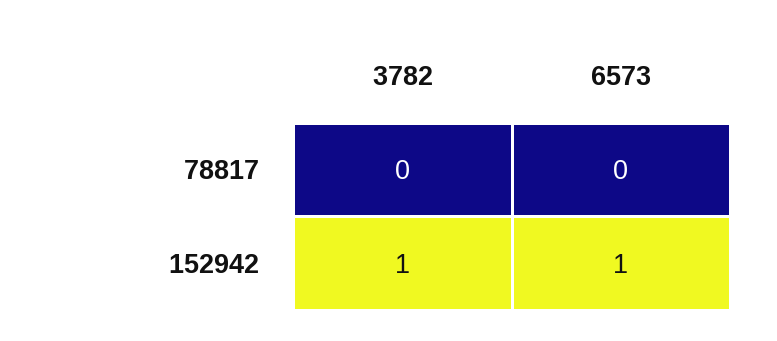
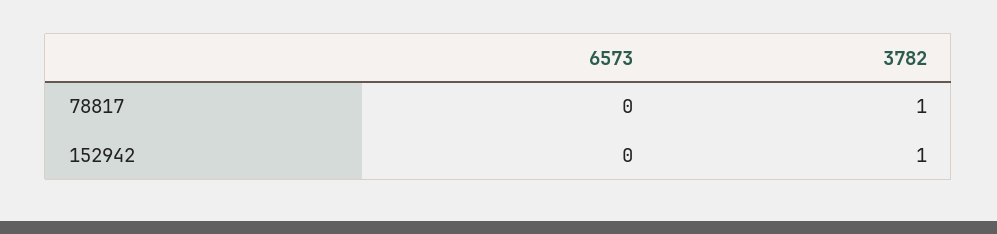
3782, 78817: 0 -> 1
6573, 152942: 1 -> 0

